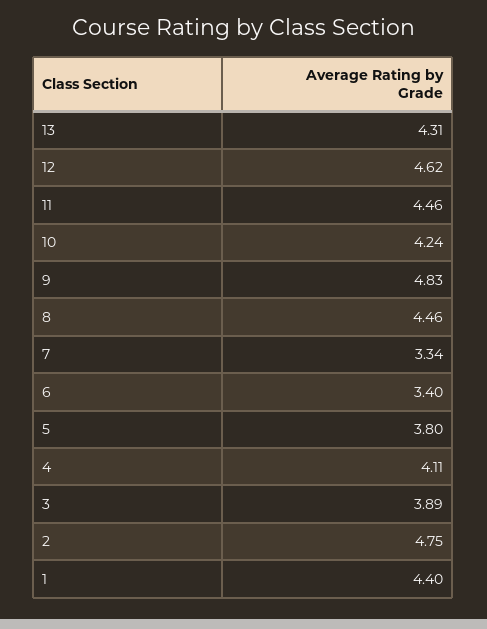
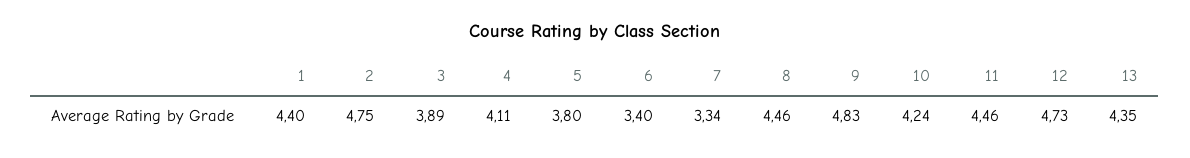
13: 4.31 -> 4.35
12: 4.62 -> 4.73

